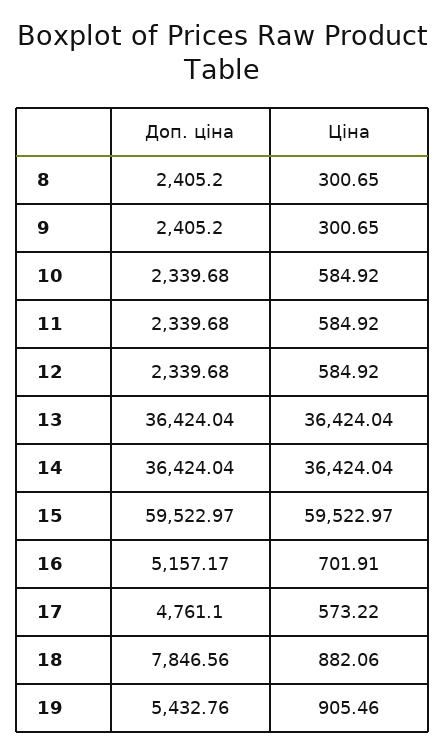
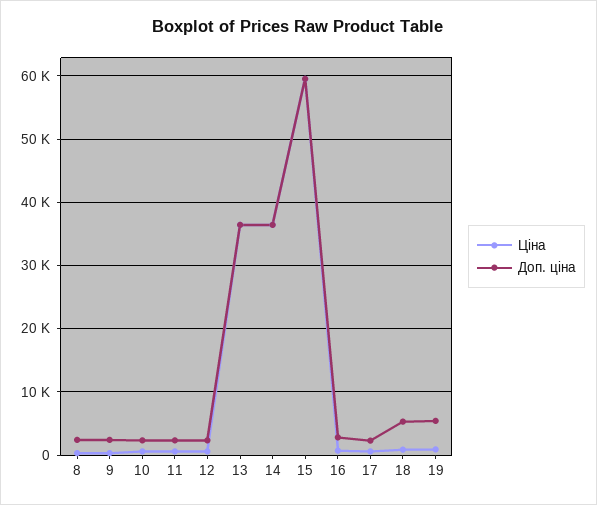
Доп. ціна, 16: 5157.17 -> 3000
Доп. ціна, 17: 4761.1 -> 2000
Доп. ціна, 18: 7846.56 -> 5000

